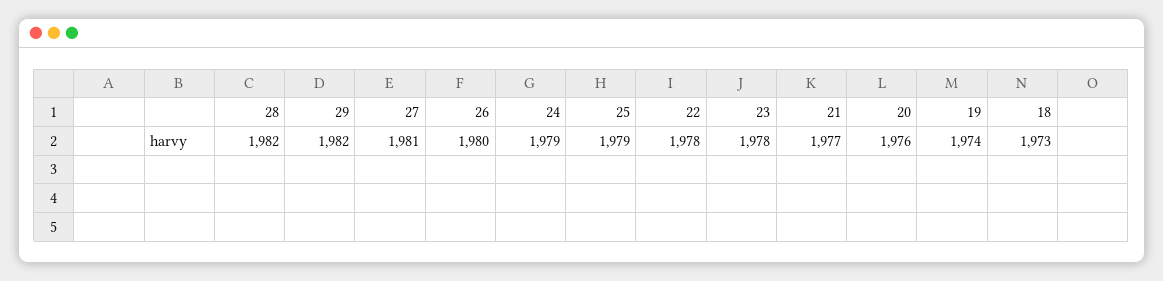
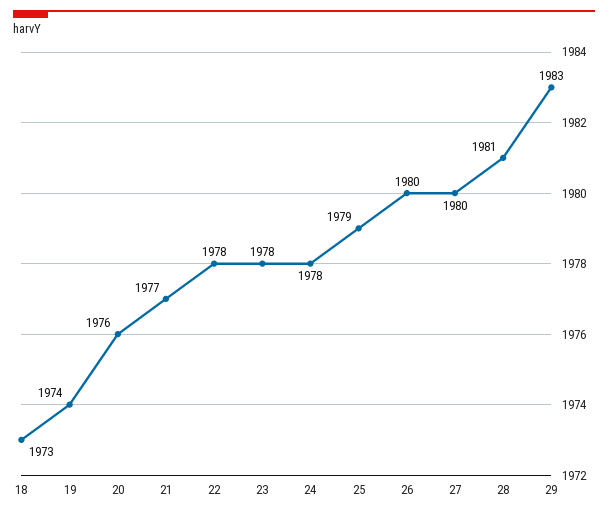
28: 1982 -> 1981
29: 1982 -> 1983
27: 1981 -> 1980
24: 1979 -> 1978

